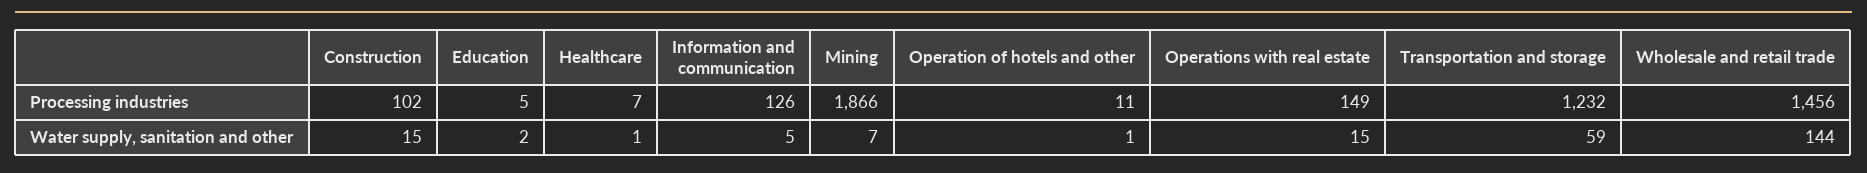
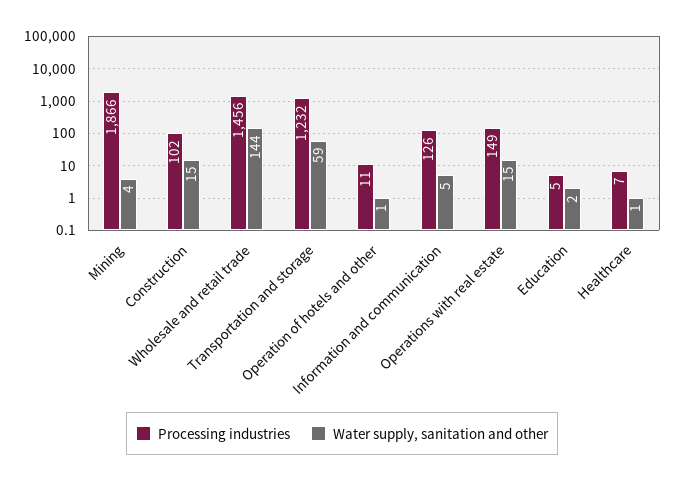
Water supply, sanitation and other, Mining: 7 -> 4

